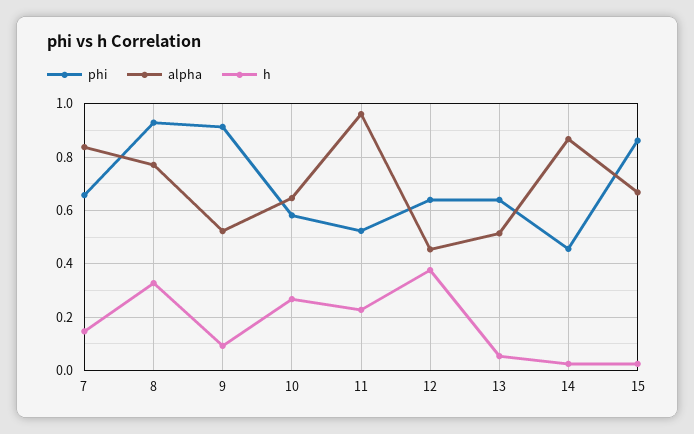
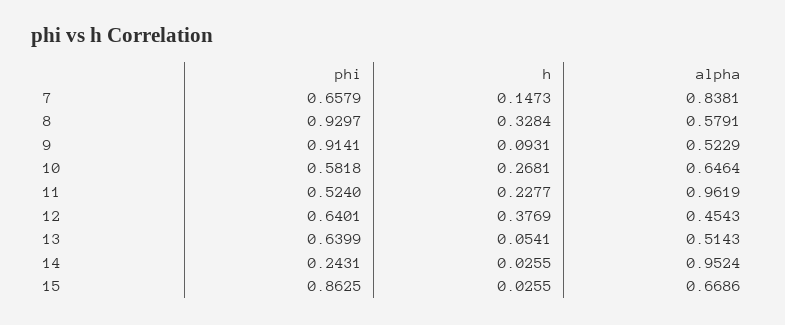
alpha, 8: 0.775 -> 0.5791
phi, 14: 0.45 -> 0.2431
alpha, 14: 0.875 -> 0.9524

